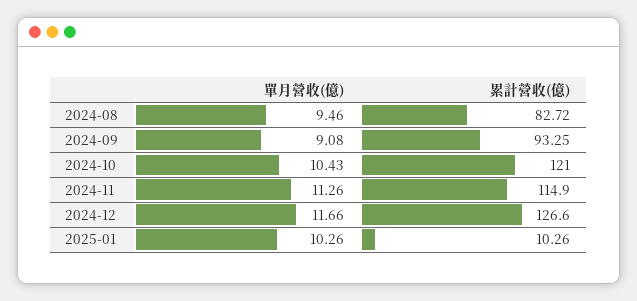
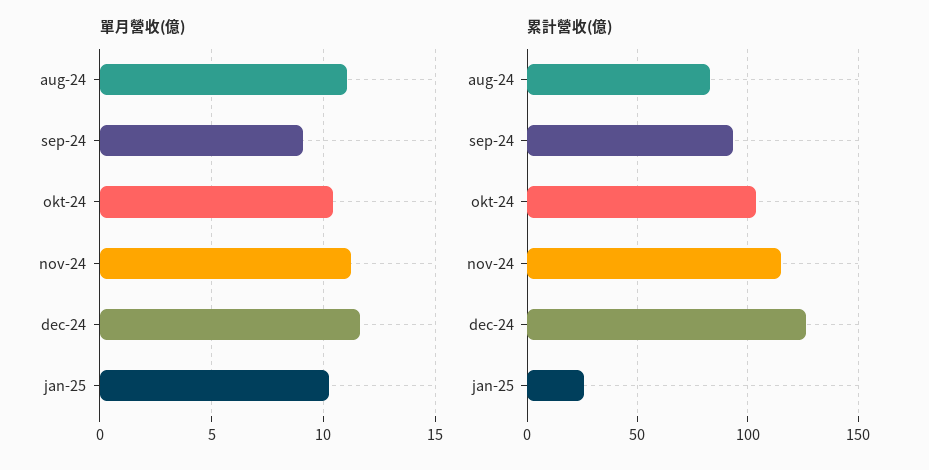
單月營收(億), 2024-08: 9.46 -> 11
累計營收(億), 2024-10: 121 -> 105
累計營收(億), 2025-01: 10.26 -> 25

